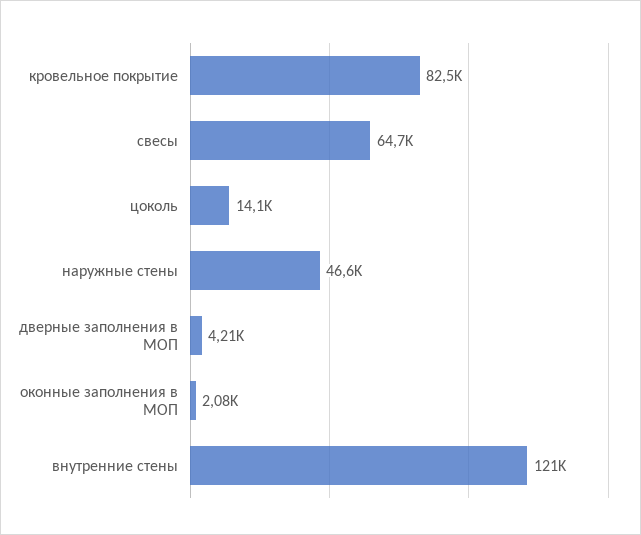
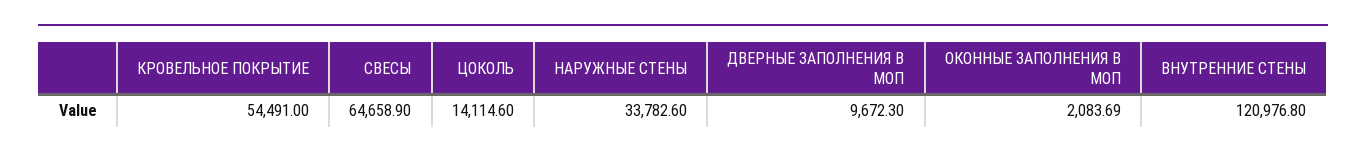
кровельное покрытие: 82500 -> 54491
наружные стены: 46600 -> 33782.6
дверные заполнения в МОП: 4210 -> 9672.3

